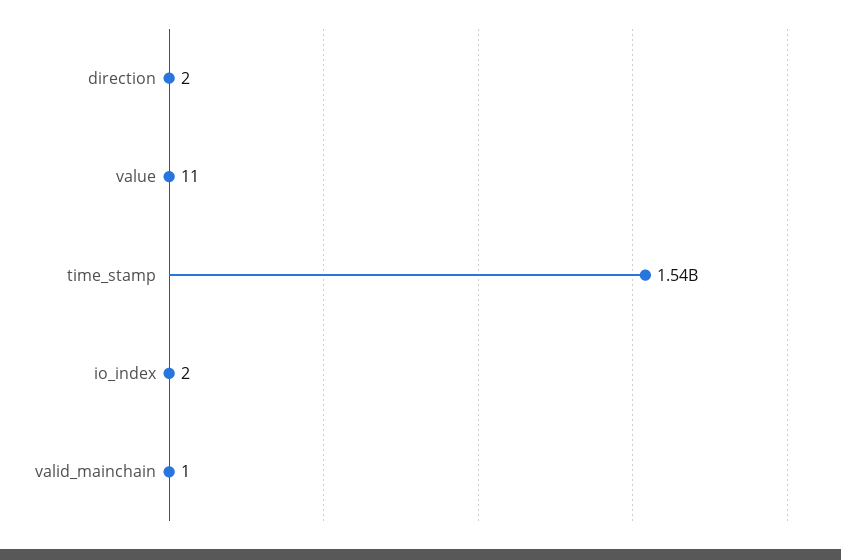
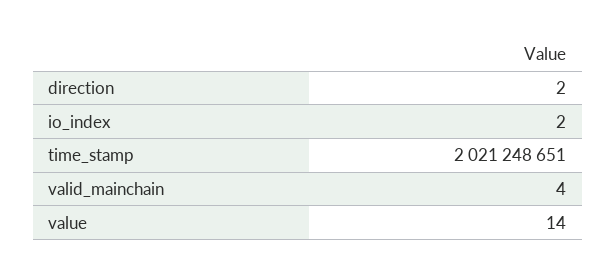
value: 11 -> 14
time_stamp: 1540000000 -> 2021248651
valid_mainchain: 1 -> 4

